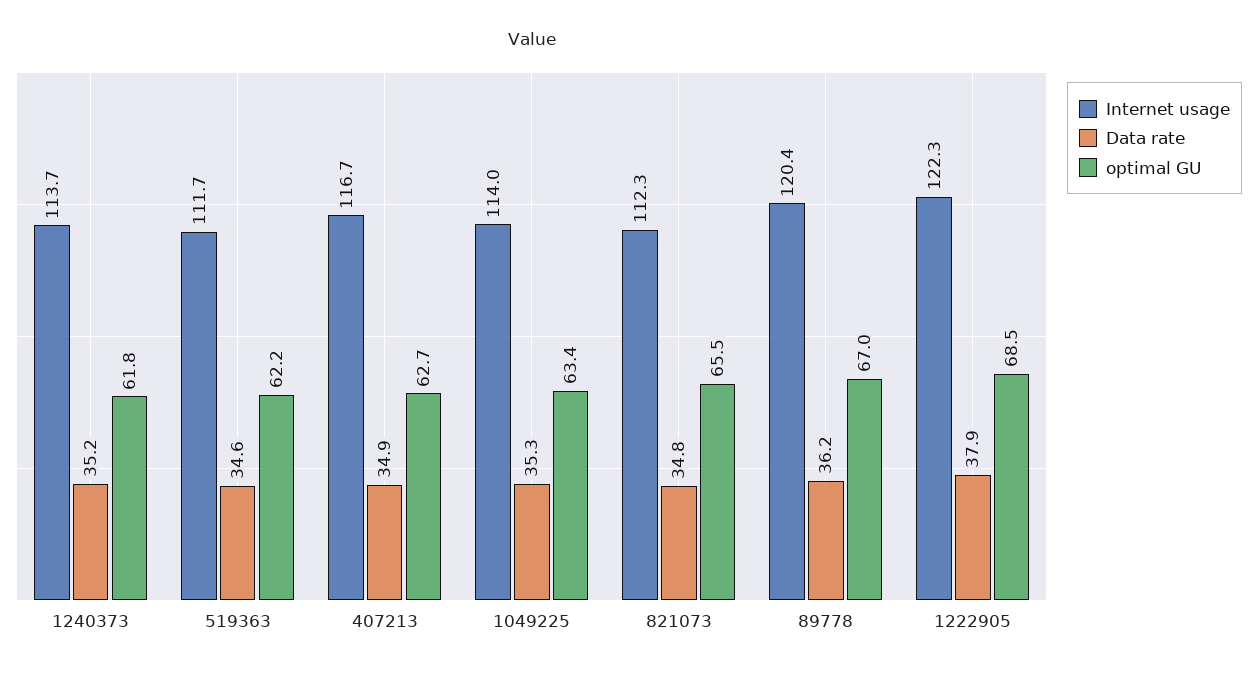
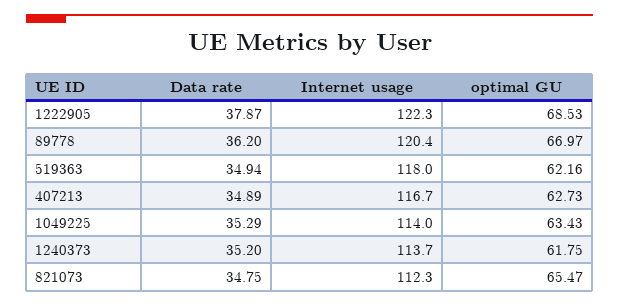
Internet usage, 519363: 111.7 -> 118
Data rate, 519363: 34.6 -> 34.94

